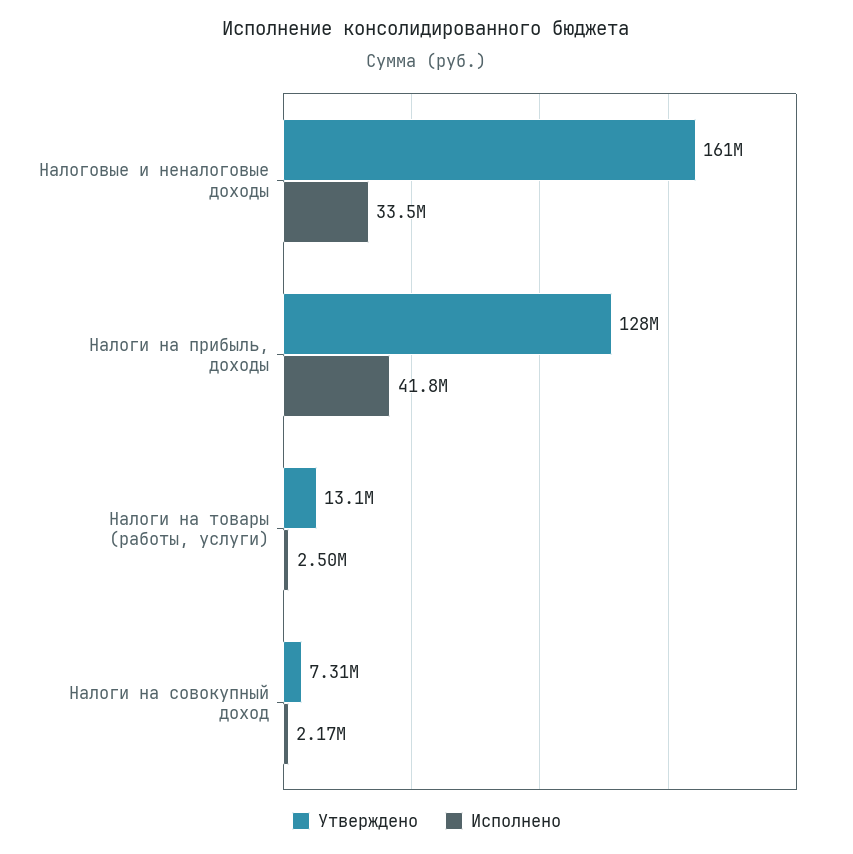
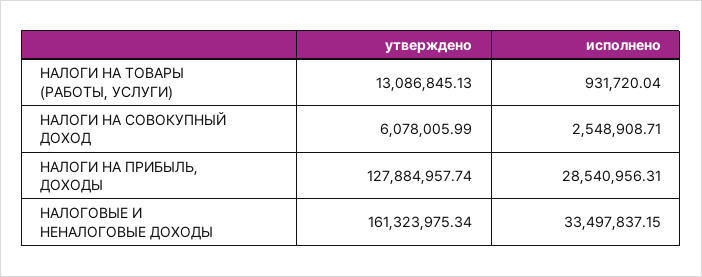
Исполнено, Налоги на прибыль, доходы: 41800000 -> 28540956.31
Исполнено, Налоги на товары (работы, услуги): 2500000 -> 931720.04
Утверждено, Налоги на совокупный доход: 7310000 -> 6078005.99
Исполнено, Налоги на совокупный доход: 2170000 -> 2548908.71

